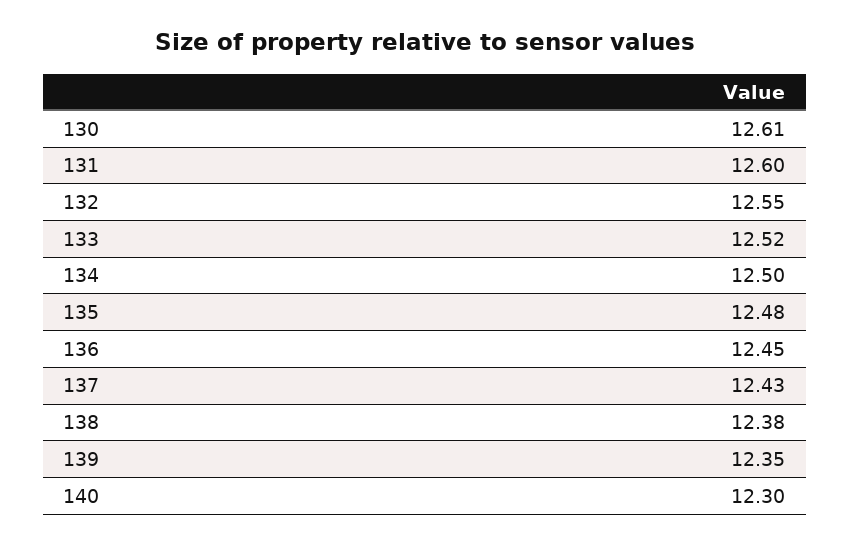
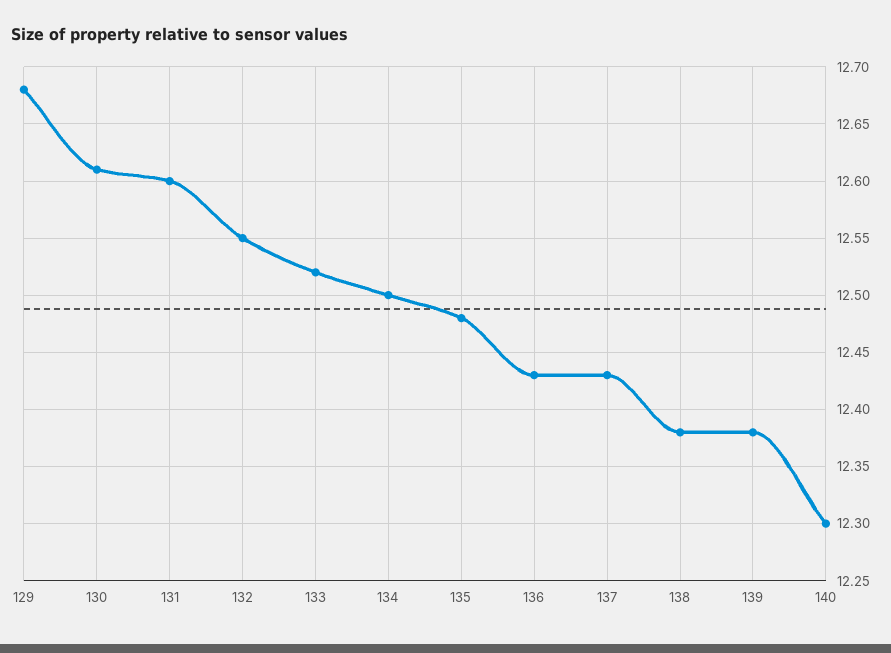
136: 12.45 -> 12.43
139: 12.35 -> 12.38
129: none -> 12.68

